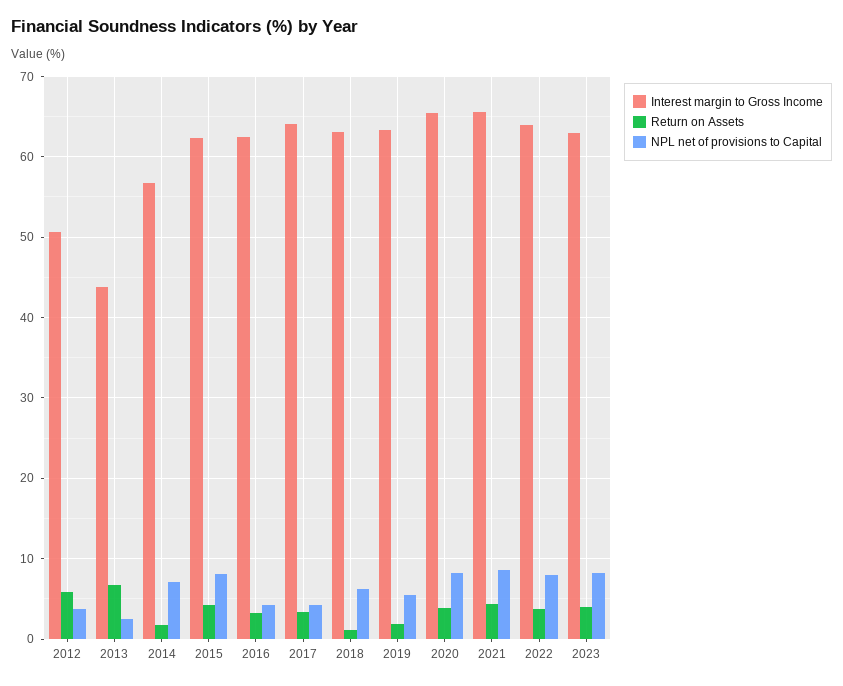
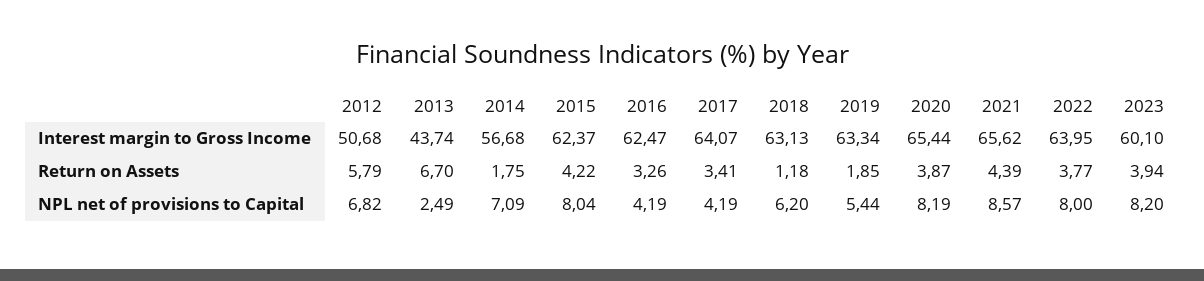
NPL net of provisions to Capital, 2012: 4 -> 6.82
Interest margin to Gross Income, 2023: 63 -> 60.1

